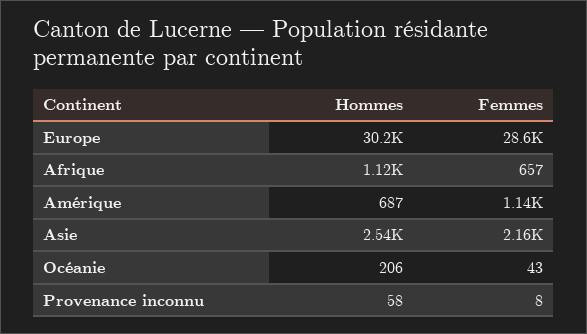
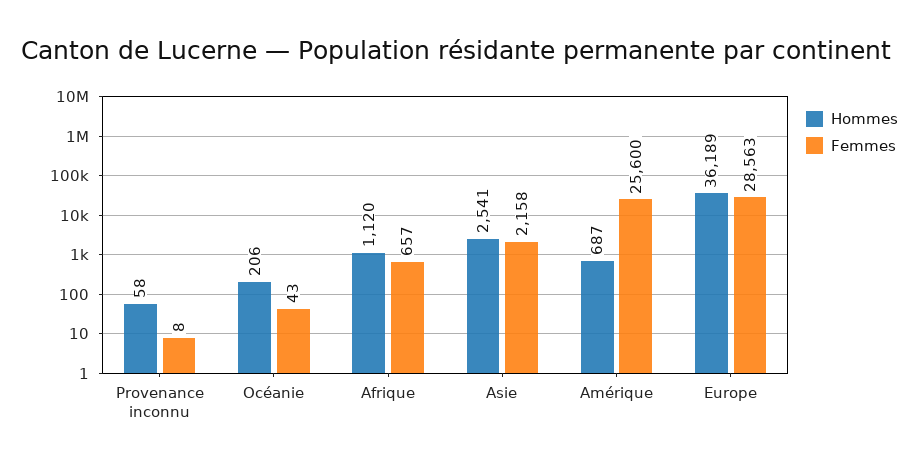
Hommes, Europe: 30200 -> 36189
Femmes, Amérique: 1140 -> 25600

